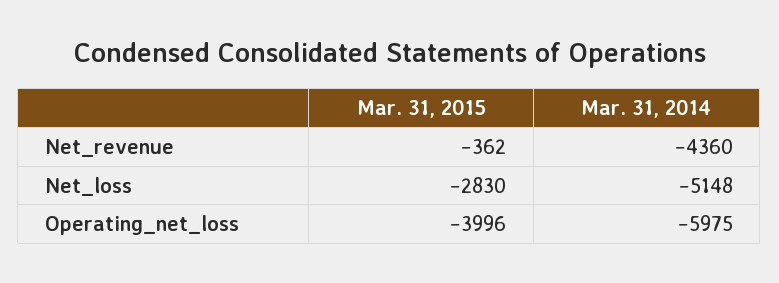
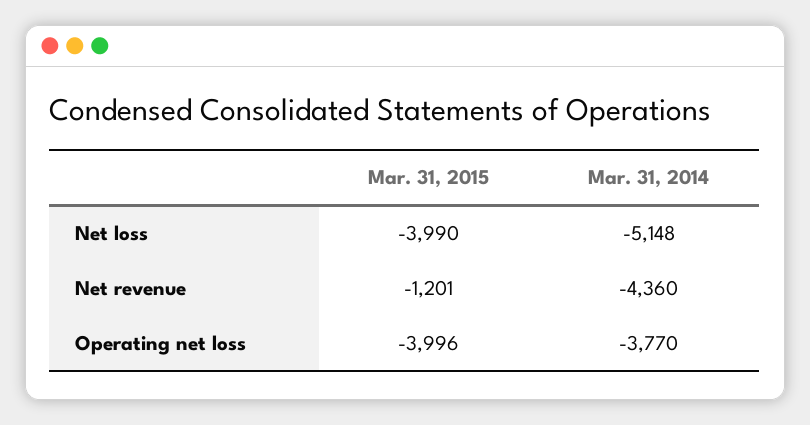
Mar. 31, 2015, Net_revenue: -362 -> -1201
Mar. 31, 2015, Net_loss: -2830 -> -3990
Mar. 31, 2014, Operating_net_loss: -5975 -> -3770

